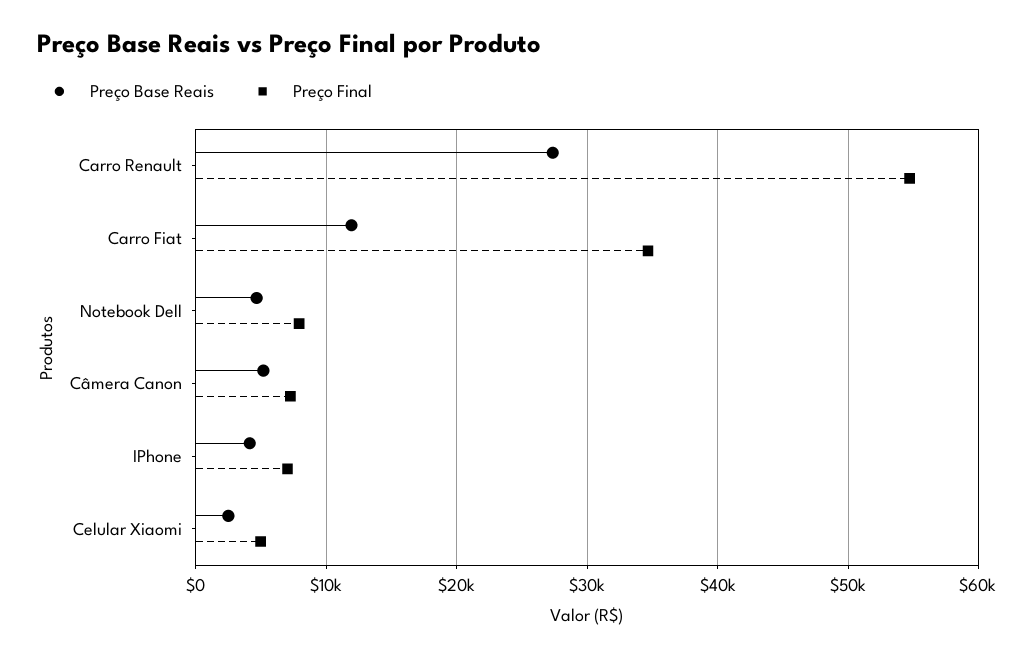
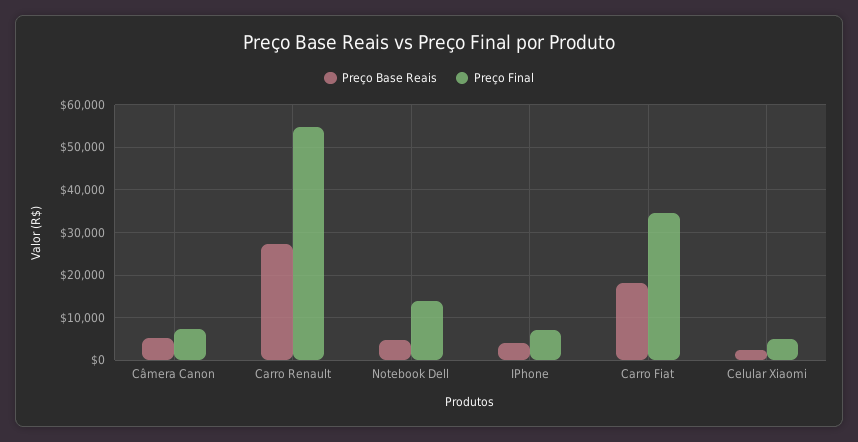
Preço Base Reais, Carro Fiat: 12000 -> 18000
Preço Final, Notebook Dell: 8000 -> 14000

